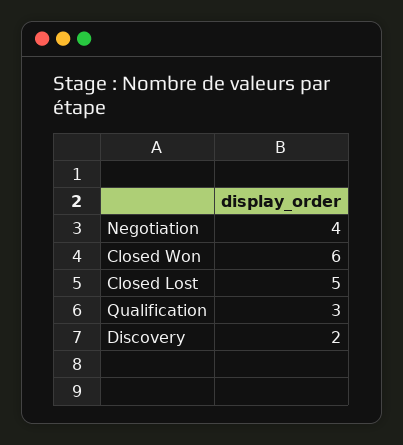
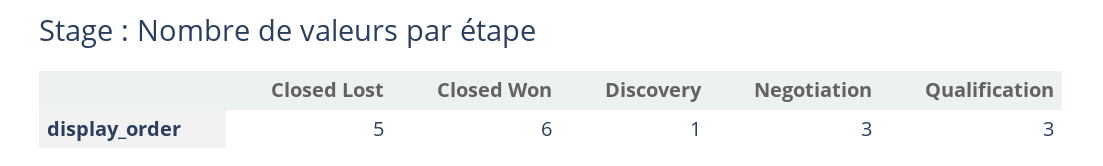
Negotiation: 4 -> 3
Discovery: 2 -> 1

